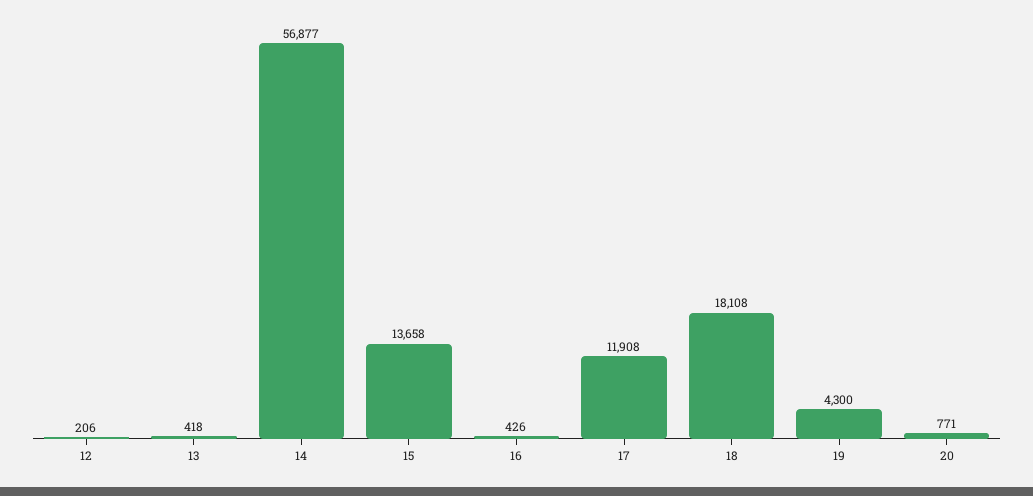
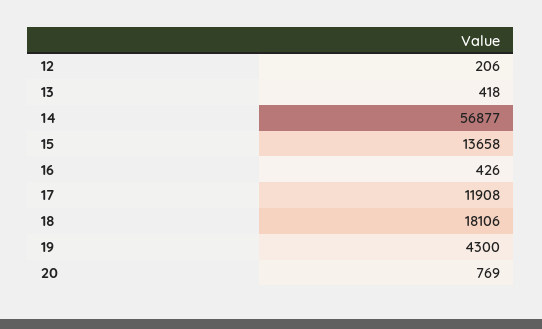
18: 18108 -> 18106
20: 771 -> 769

